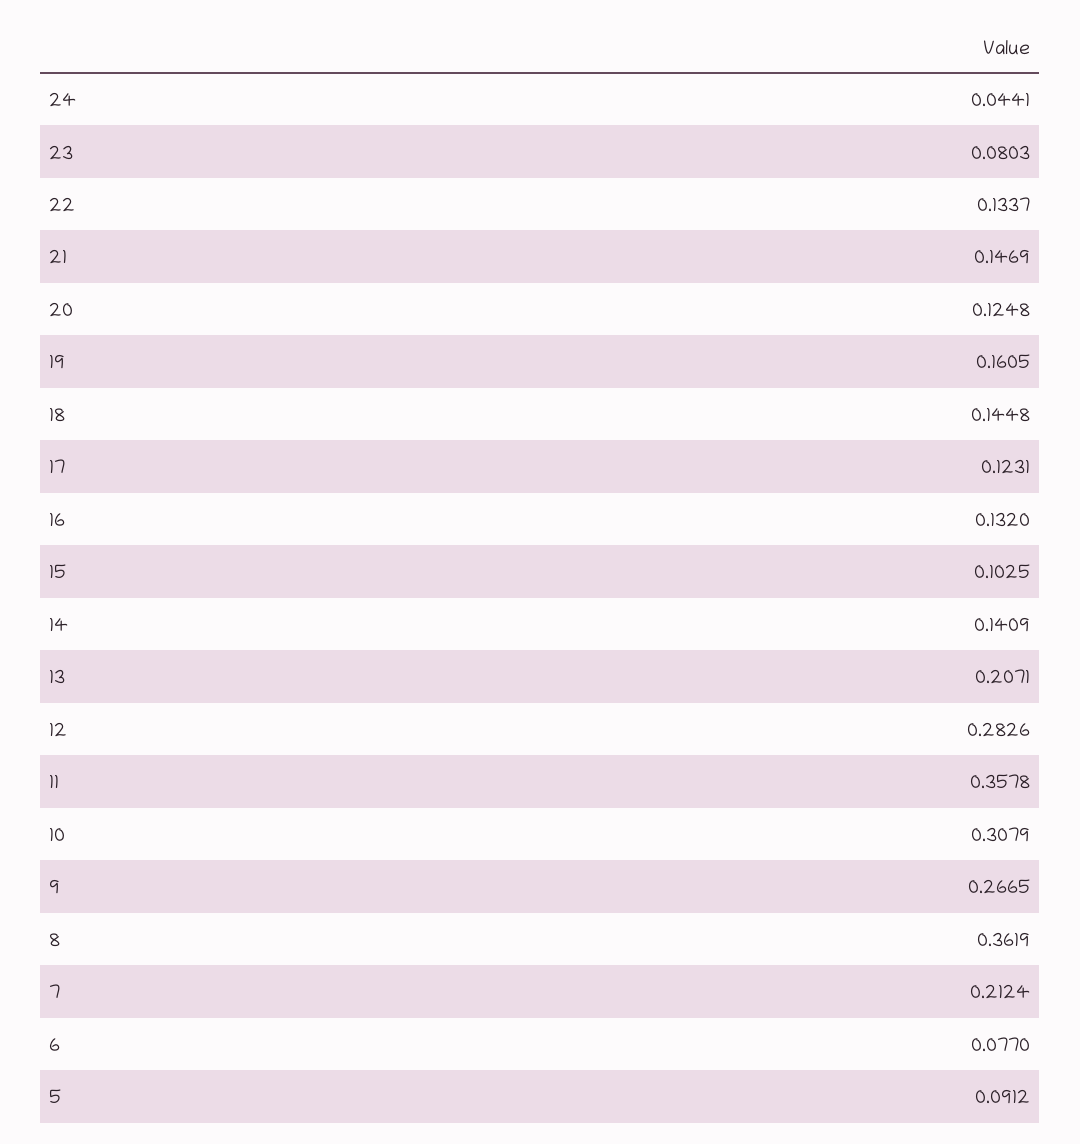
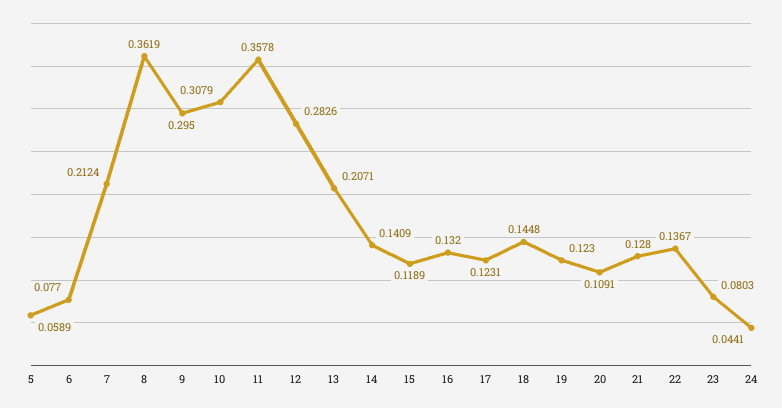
22: 0.1337 -> 0.1367
21: 0.1469 -> 0.128
20: 0.1248 -> 0.1091
19: 0.1605 -> 0.123
15: 0.1025 -> 0.1189
9: 0.2665 -> 0.295
5: 0.0912 -> 0.0589

